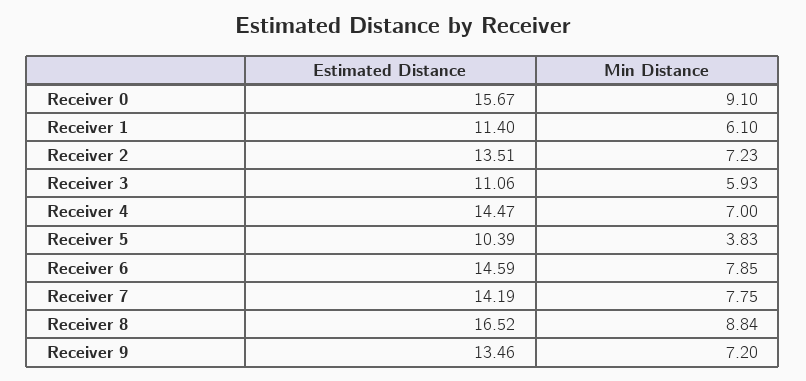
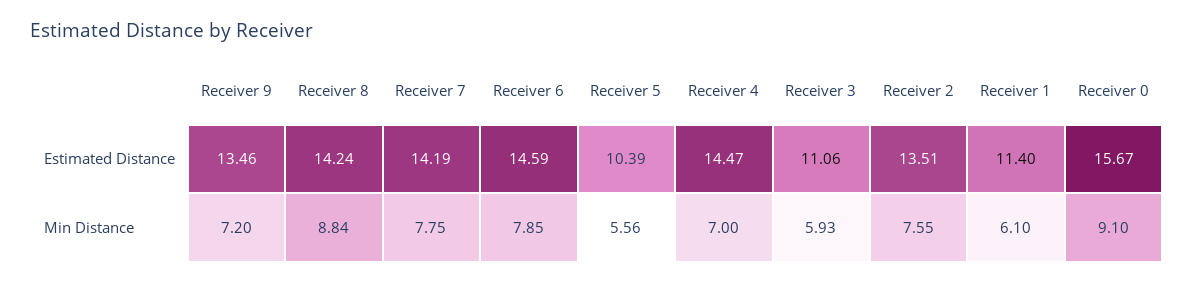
Min Distance, Receiver 2: 7.23 -> 7.55
Min Distance, Receiver 5: 3.83 -> 5.56
Estimated Distance, Receiver 8: 16.52 -> 14.24

